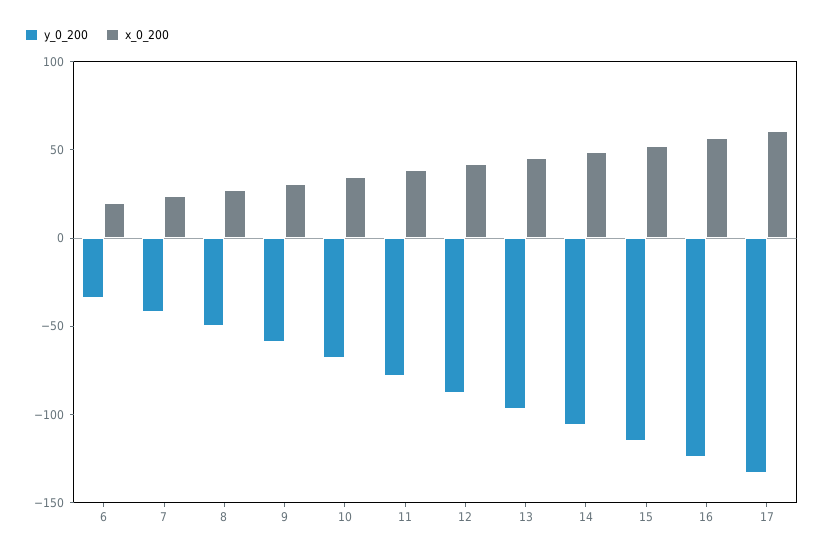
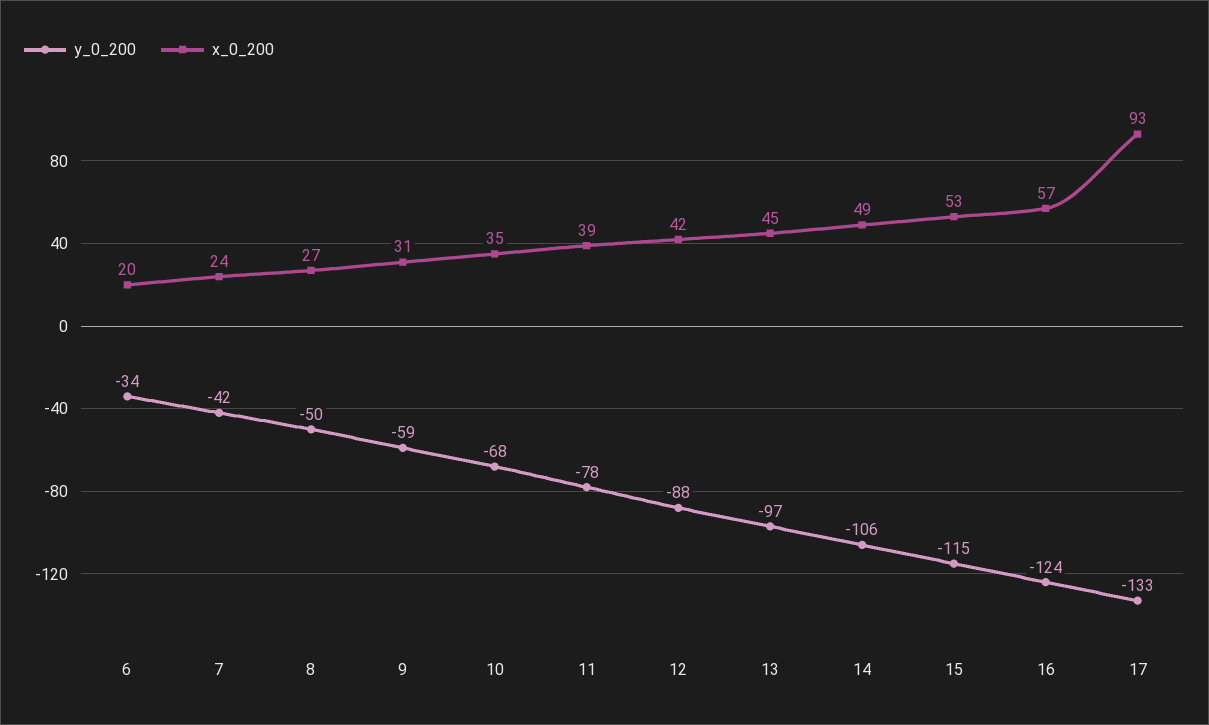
x_0_200, 17: 60 -> 93

